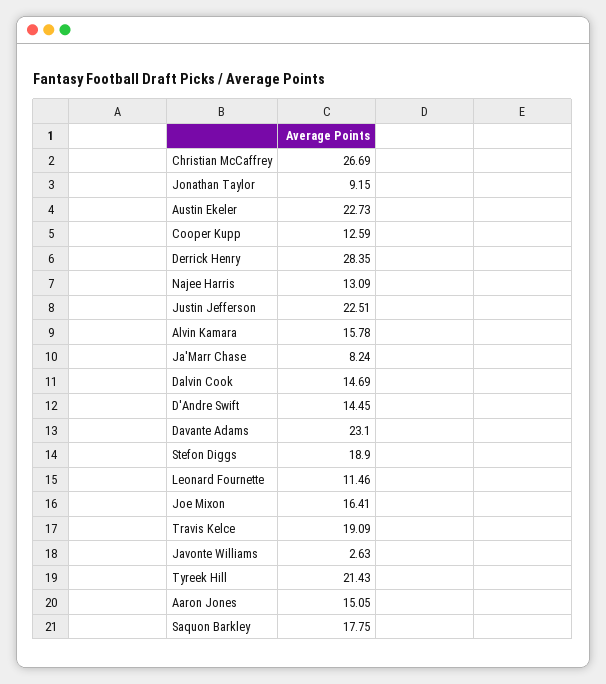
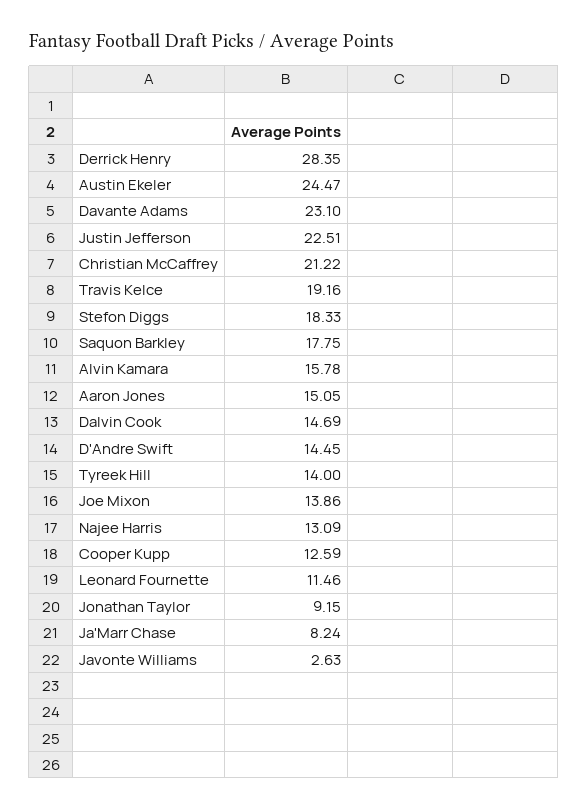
Christian McCaffrey: 26.69 -> 21.22
Austin Ekeler: 22.73 -> 24.47
Stefon Diggs: 18.9 -> 18.33
Joe Mixon: 16.41 -> 13.86
Travis Kelce: 19.09 -> 19.16
Tyreek Hill: 21.43 -> 14

